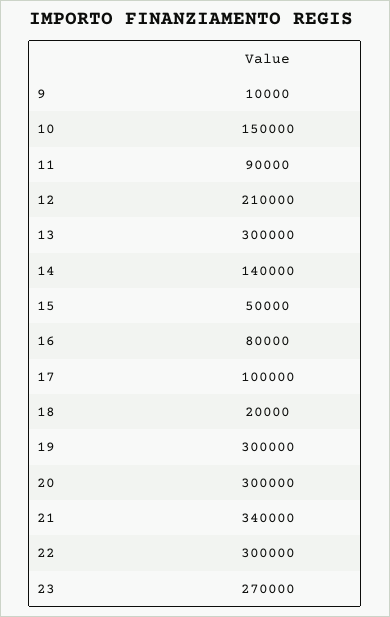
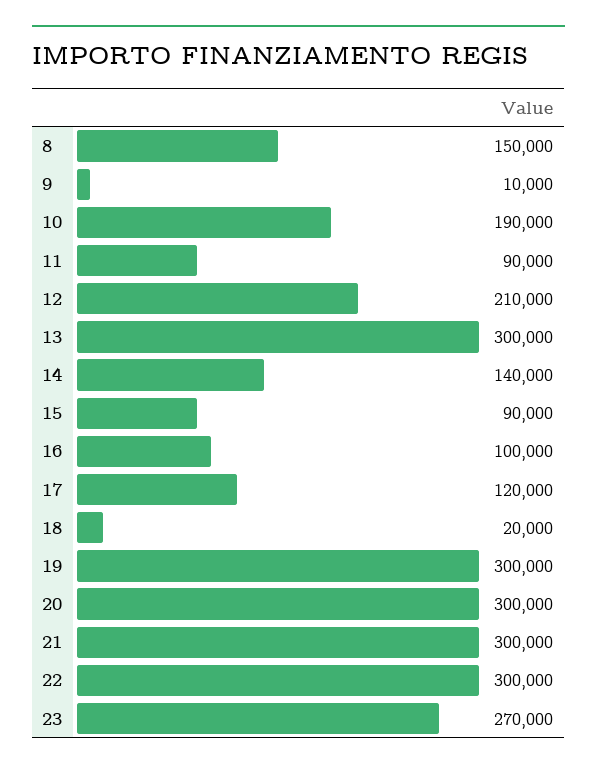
10: 150000 -> 190000
15: 50000 -> 90000
16: 80000 -> 100000
17: 100000 -> 120000
21: 340000 -> 300000
8: none -> 150000

